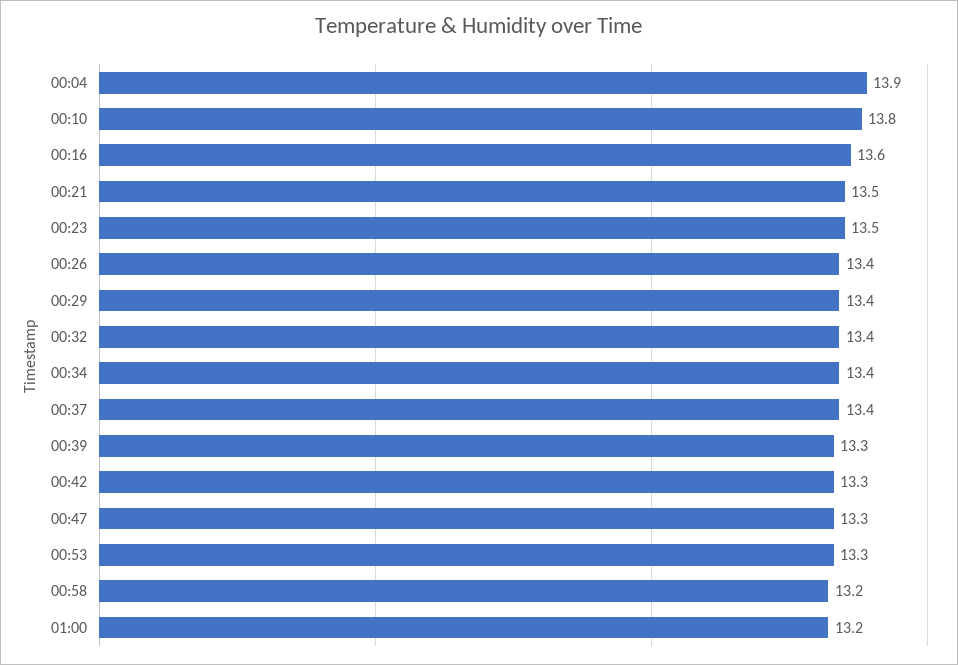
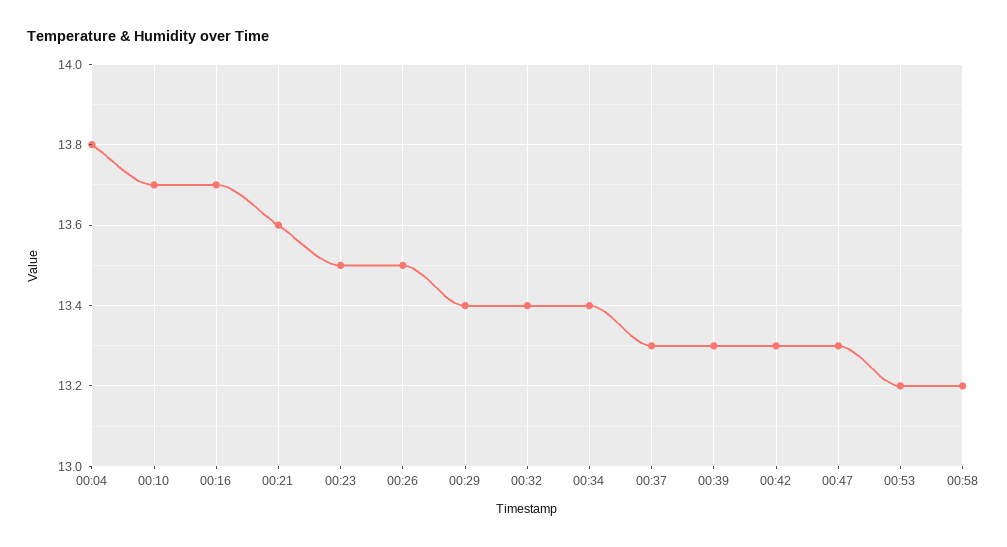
00:04: 13.9 -> 13.8
00:10: 13.8 -> 13.7
00:16: 13.6 -> 13.7
00:21: 13.5 -> 13.6
00:26: 13.4 -> 13.5
00:37: 13.4 -> 13.3
00:53: 13.3 -> 13.2
01:00: 13.2 -> none

